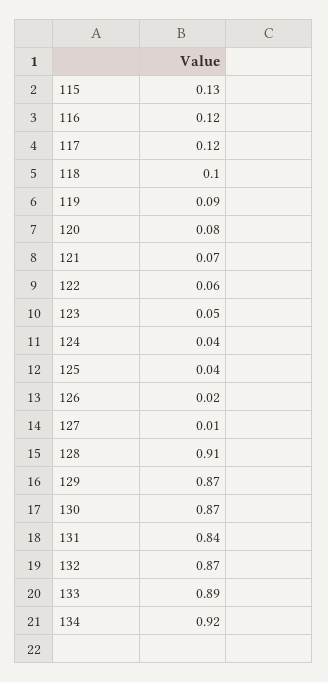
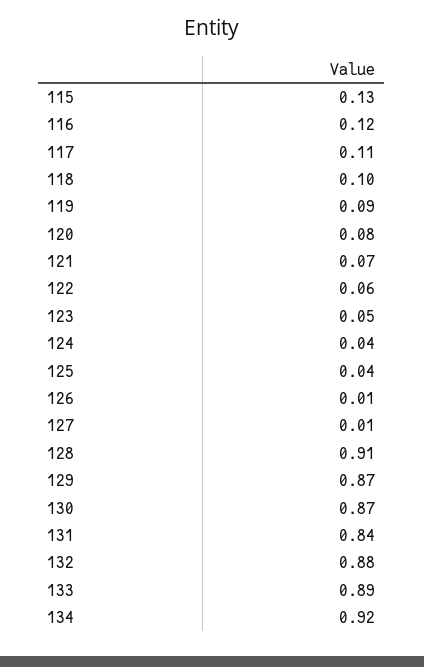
117: 0.12 -> 0.11
126: 0.02 -> 0.01
132: 0.87 -> 0.88

